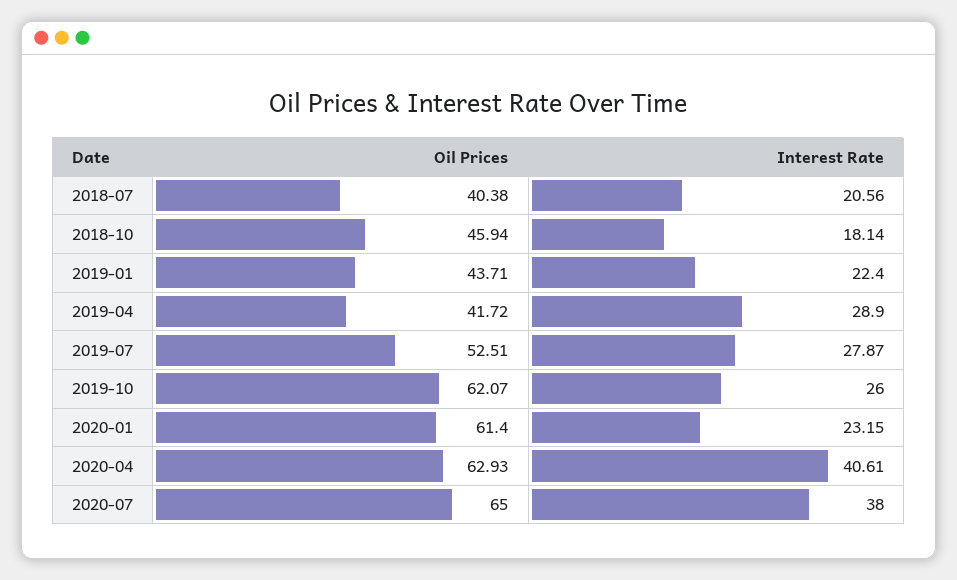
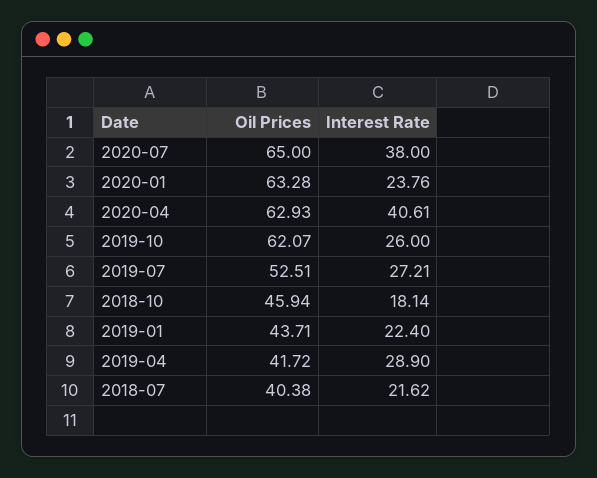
Interest Rate, 2018-07: 20.56 -> 21.62
Interest Rate, 2019-07: 27.87 -> 27.21
Oil Prices, 2020-01: 61.4 -> 63.28
Interest Rate, 2020-01: 23.15 -> 23.76

